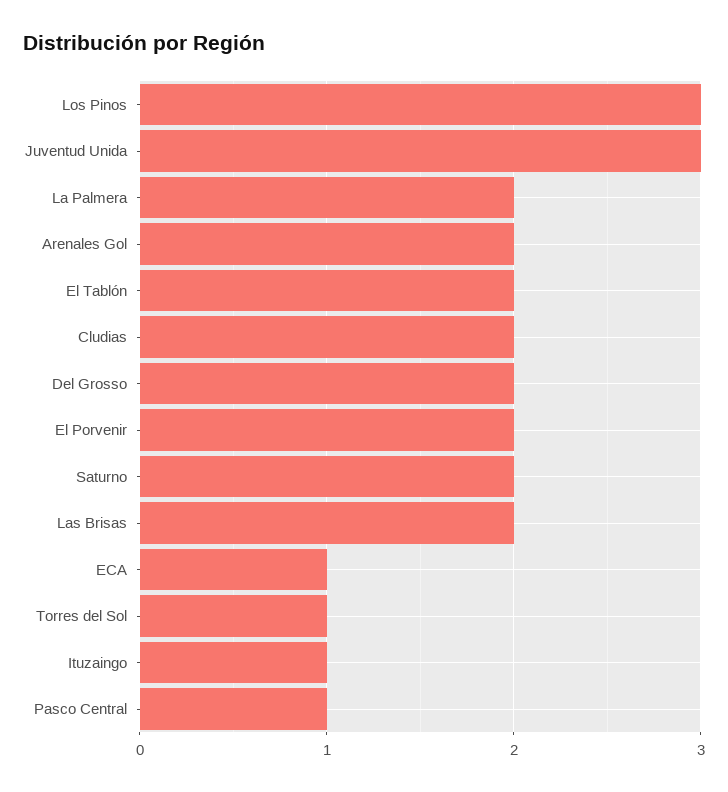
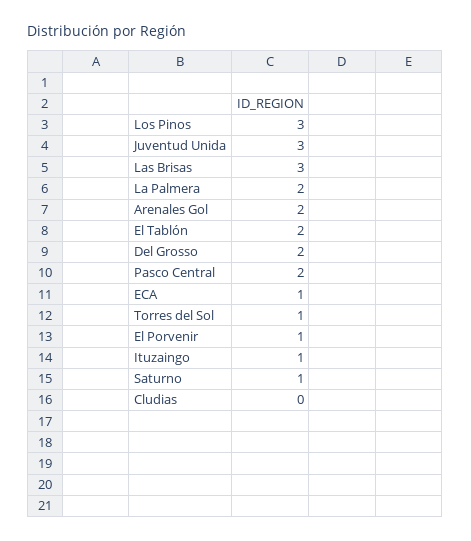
Cludias: 2 -> 0
El Porvenir: 2 -> 1
Saturno: 2 -> 1
Las Brisas: 2 -> 3
Pasco Central: 1 -> 2

